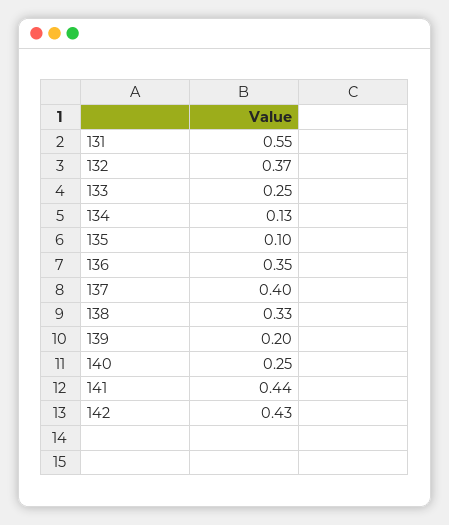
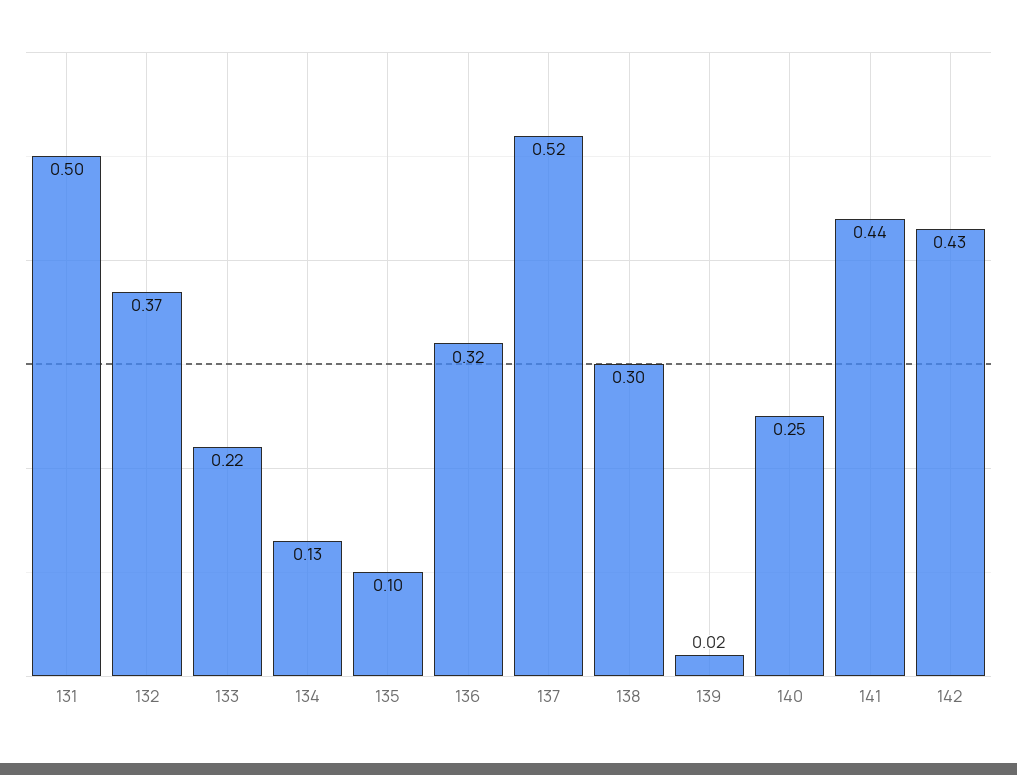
131: 0.55 -> 0.5
133: 0.25 -> 0.22
136: 0.35 -> 0.32
137: 0.4 -> 0.52
138: 0.33 -> 0.3
139: 0.2 -> 0.02

